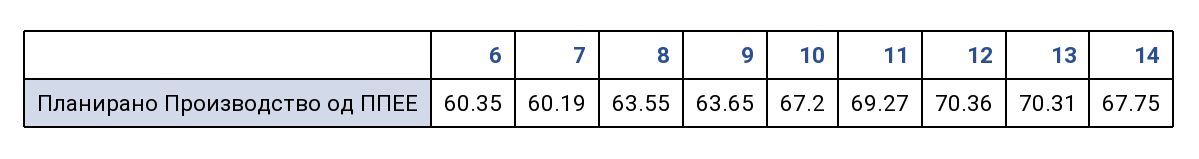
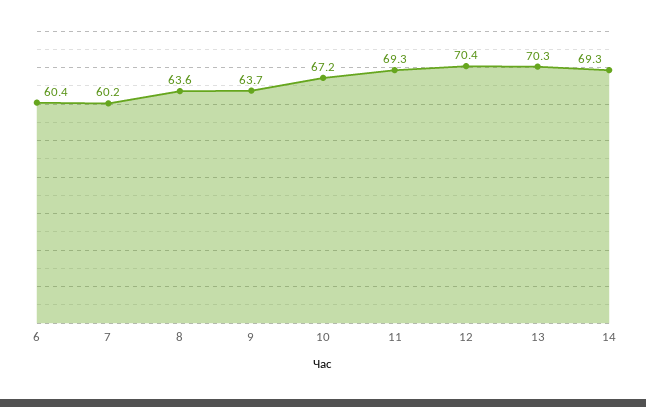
14: 67.75 -> 69.3

